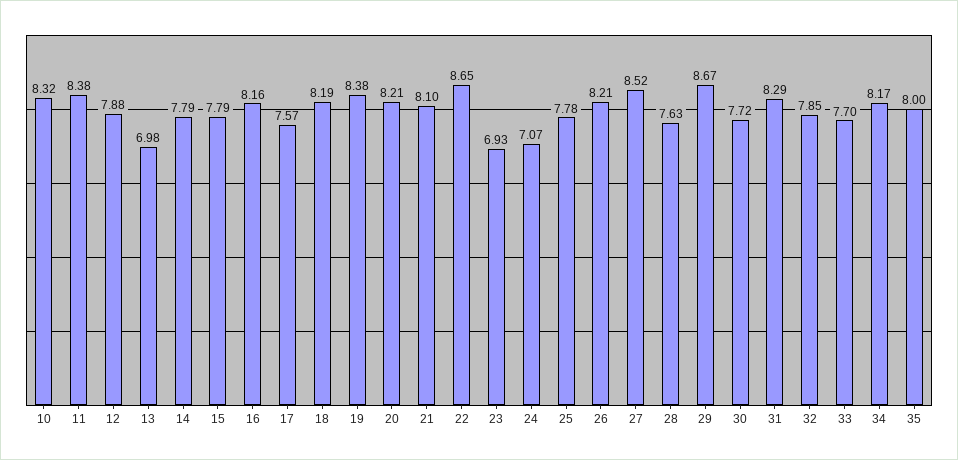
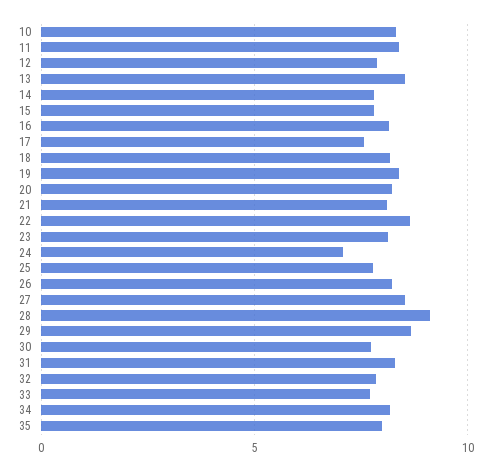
13: 6.98 -> 8.5
23: 6.93 -> 8
28: 7.63 -> 9

